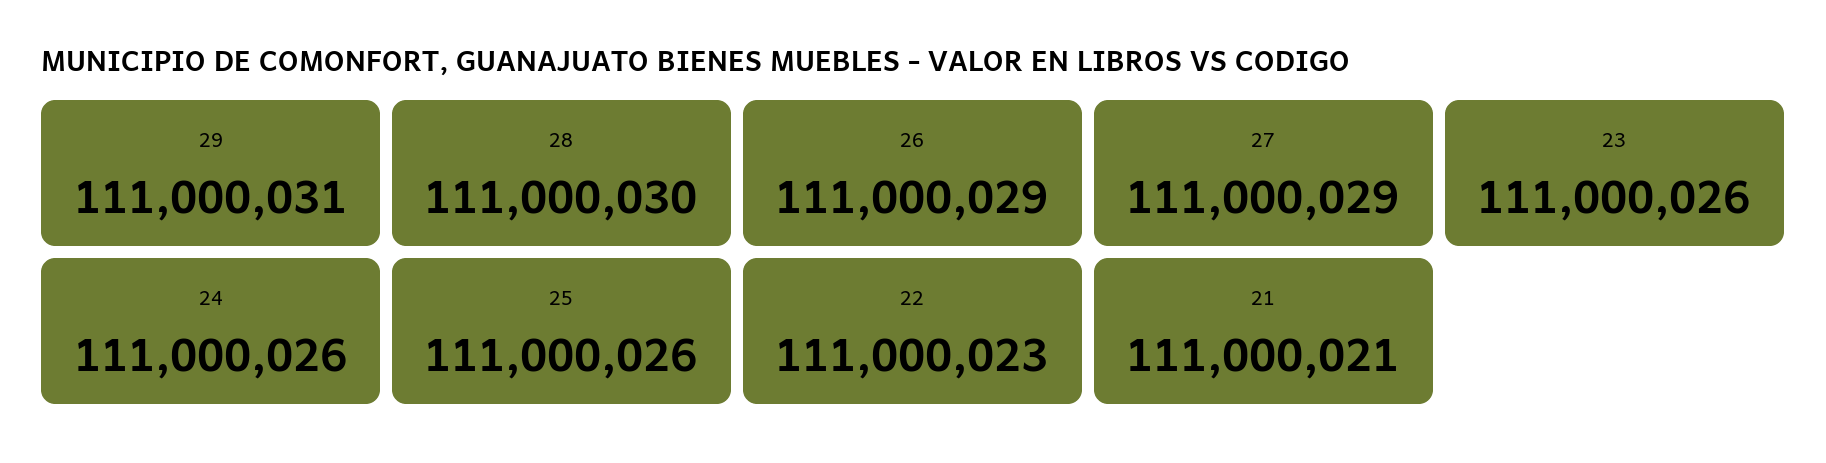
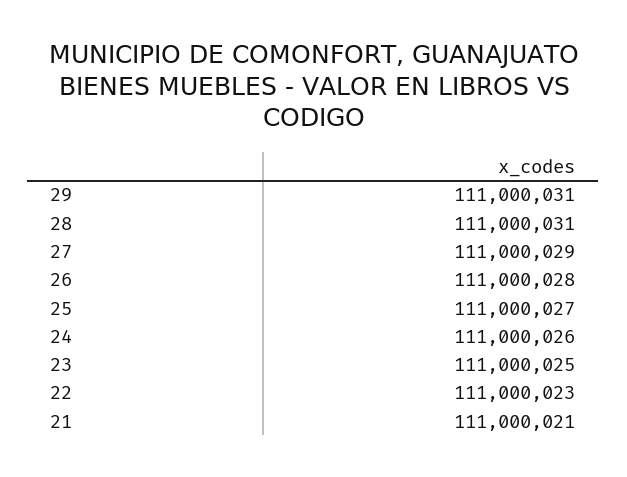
28: 111000030 -> 111000031
26: 111000029 -> 111000028
23: 111000026 -> 111000025
25: 111000026 -> 111000027

